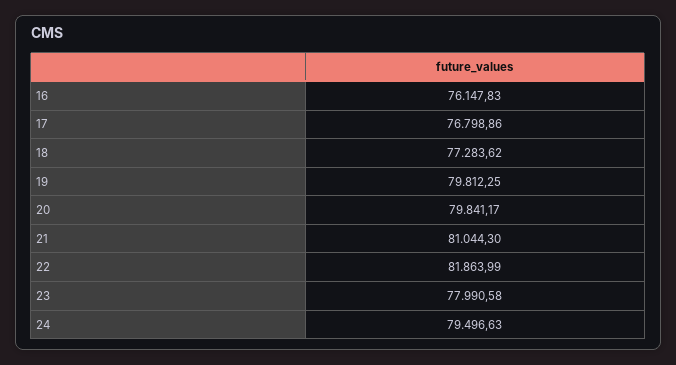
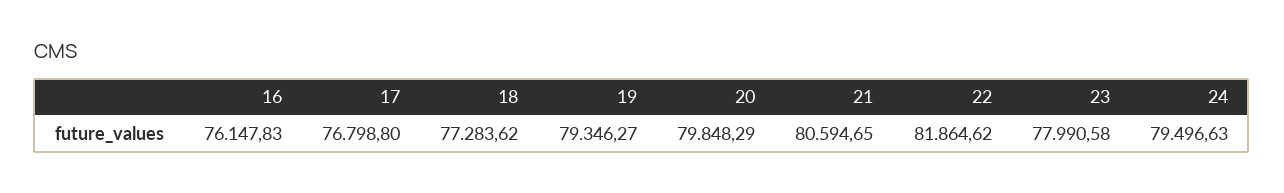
17: 76798.86 -> 76798.8
19: 79812.25 -> 79346.27
20: 79841.17 -> 79848.29
21: 81044.3 -> 80594.65
22: 81863.99 -> 81864.62

